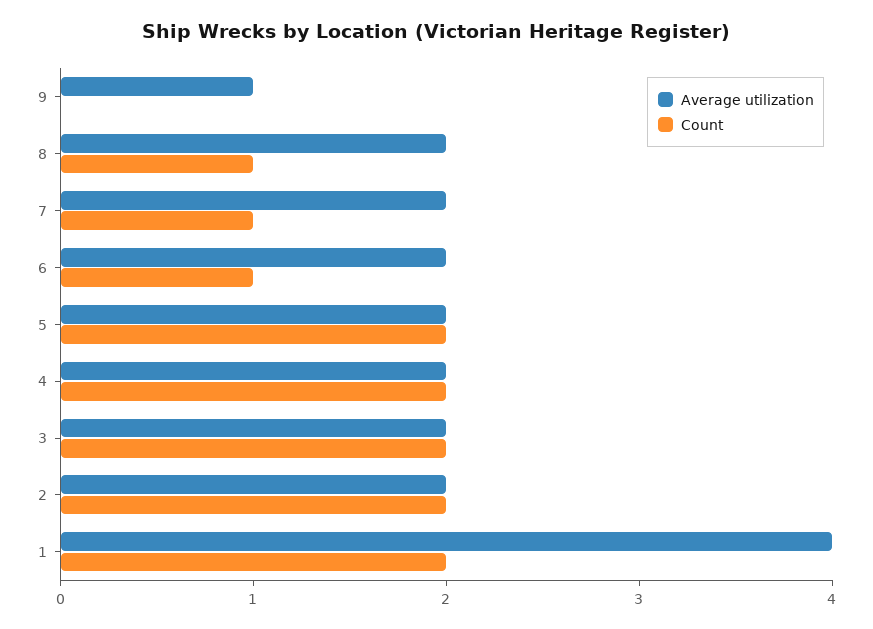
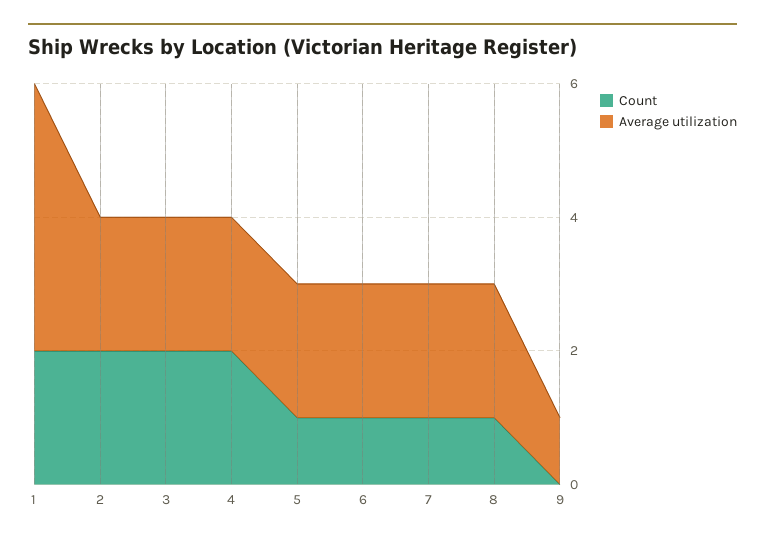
Count, 5: 2 -> 1

